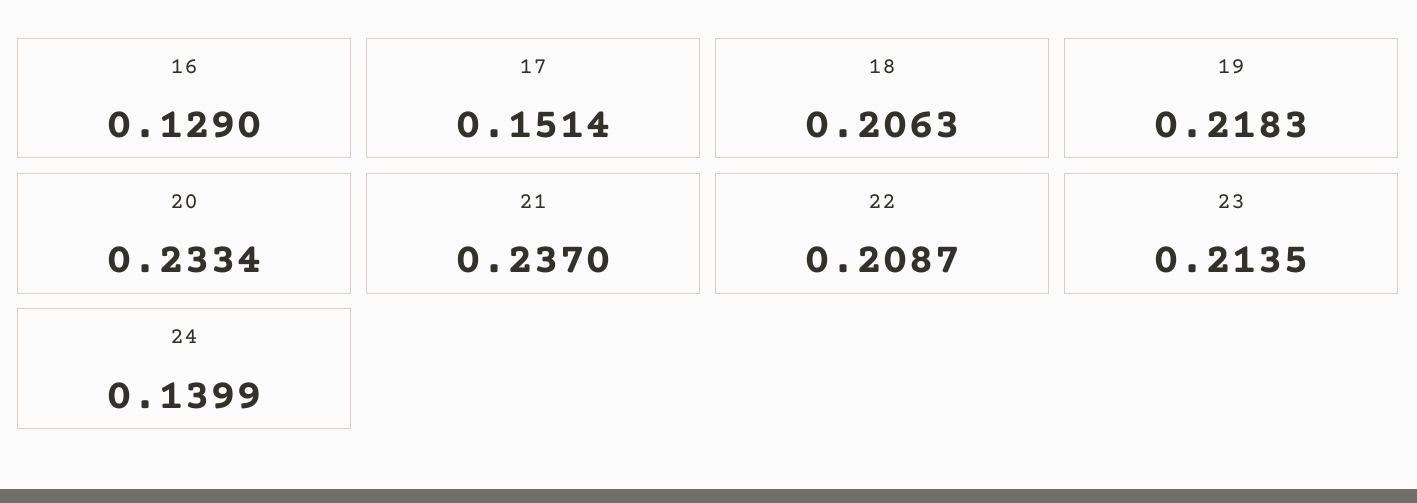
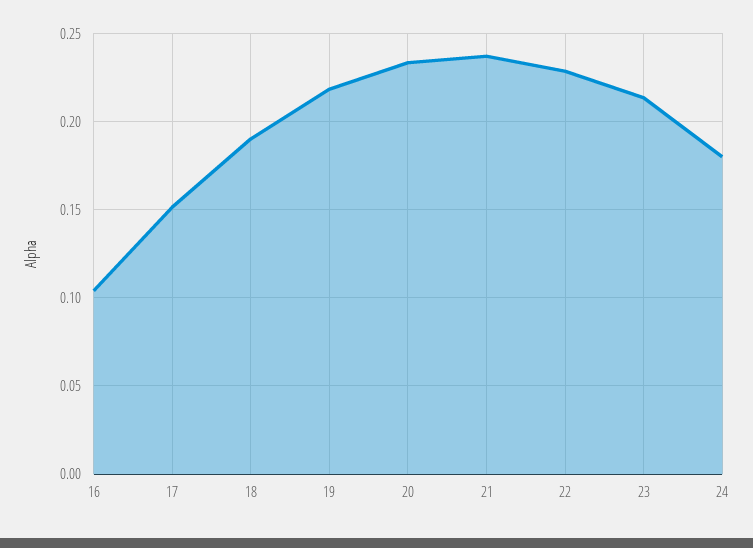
16: 0.129 -> 0.105
18: 0.2063 -> 0.19
22: 0.2087 -> 0.23
24: 0.1399 -> 0.18

